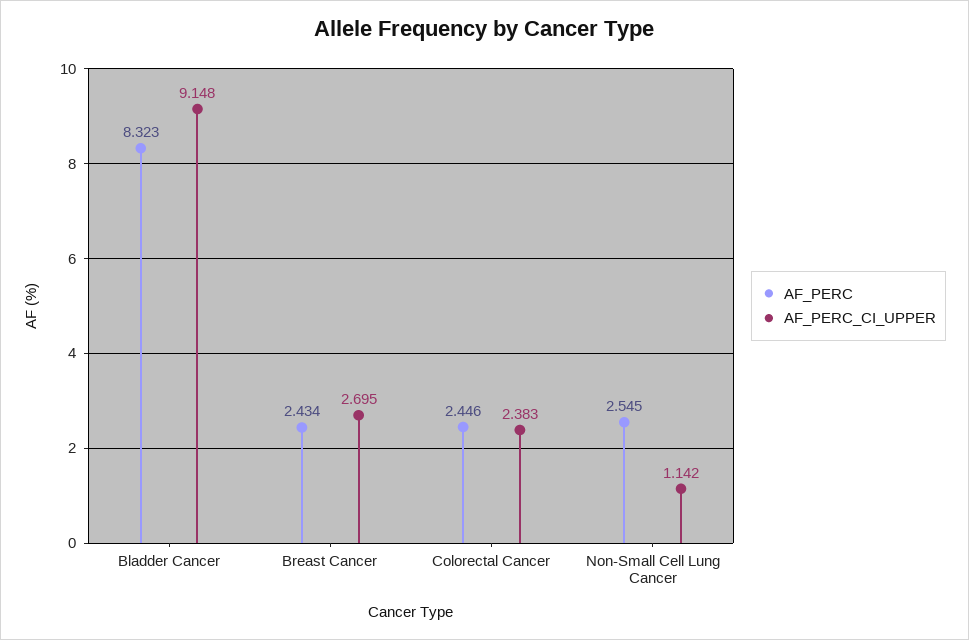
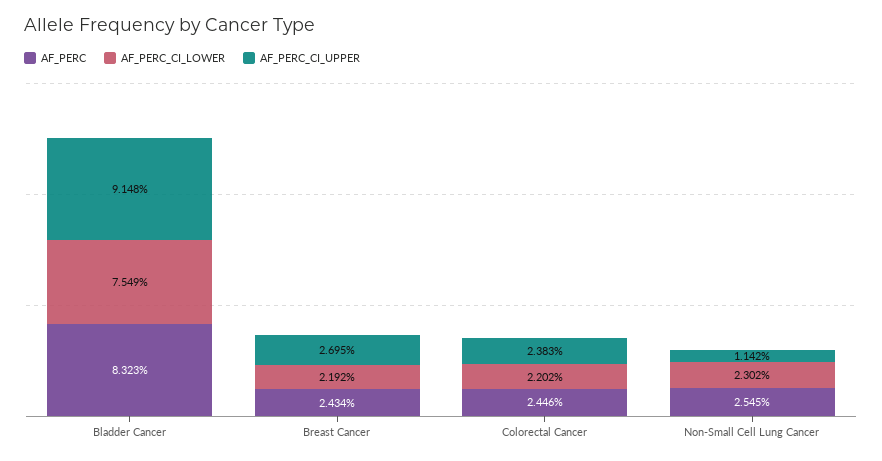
AF_PERC_CI_LOWER, Bladder Cancer: none -> 7.549
AF_PERC_CI_LOWER, Breast Cancer: none -> 2.192
AF_PERC_CI_LOWER, Colorectal Cancer: none -> 2.202
AF_PERC_CI_LOWER, Non-Small Cell Lung Cancer: none -> 2.302

